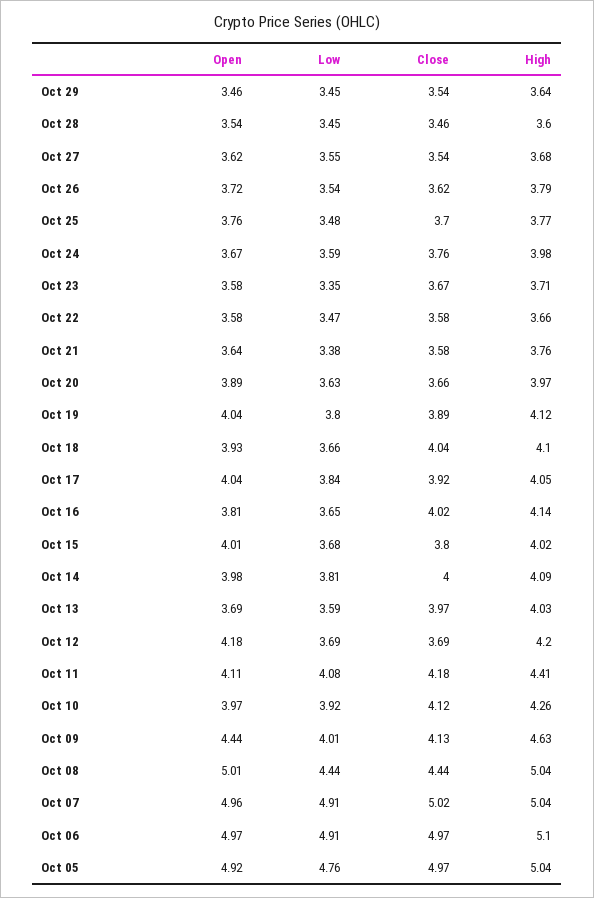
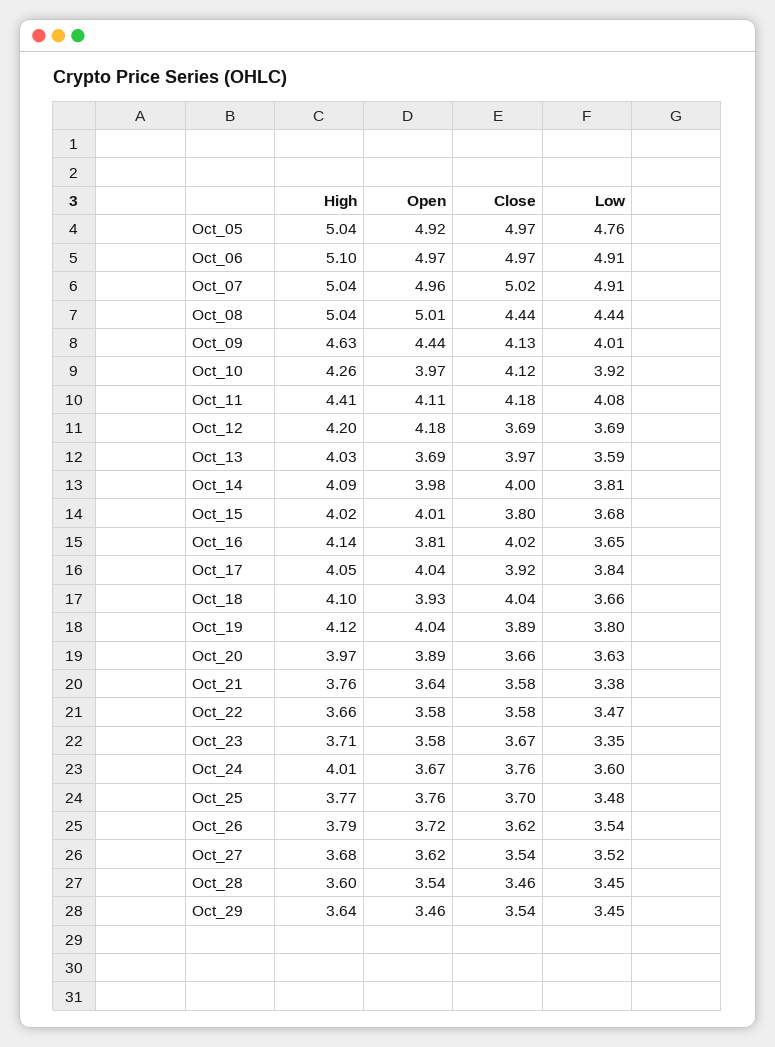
Low, Oct 27: 3.55 -> 3.52
Low, Oct 24: 3.59 -> 3.6
High, Oct 24: 3.98 -> 4.01

